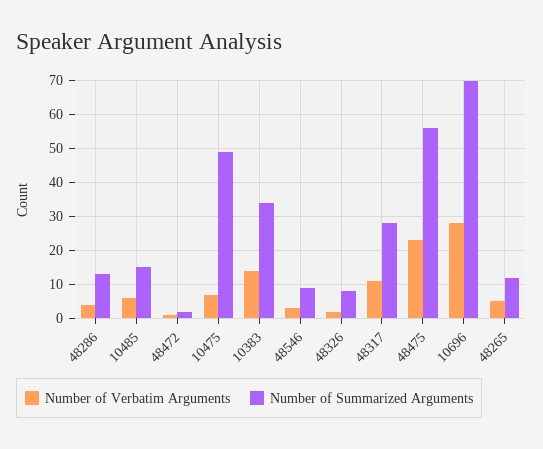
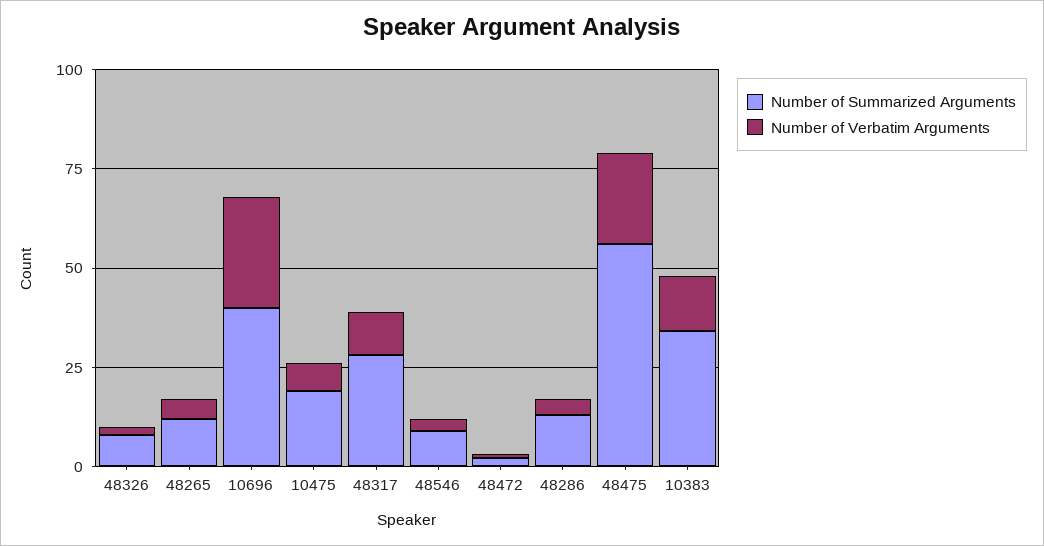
Number of Verbatim Arguments, 10485: 5 -> none
Number of Summarized Arguments, 10485: 15 -> none
Number of Summarized Arguments, 10475: 50 -> 20
Number of Summarized Arguments, 10696: 70 -> 40

